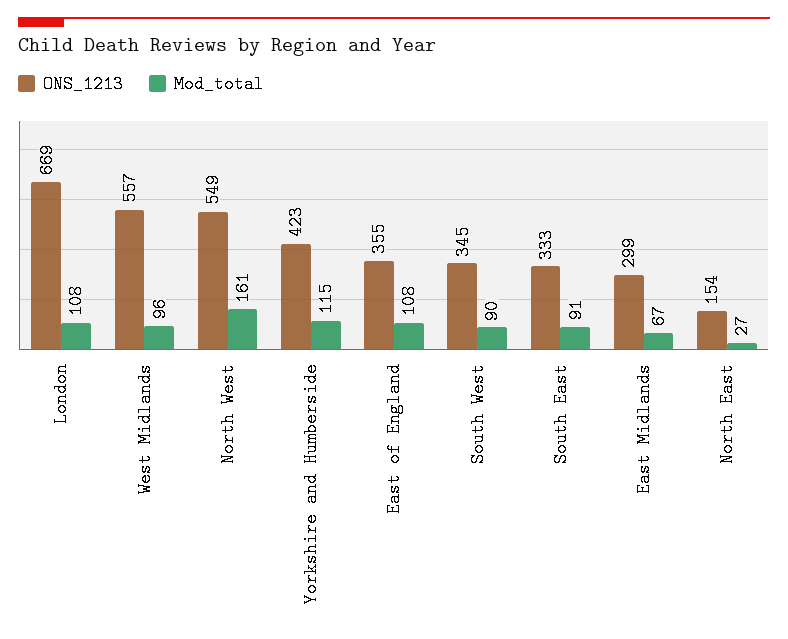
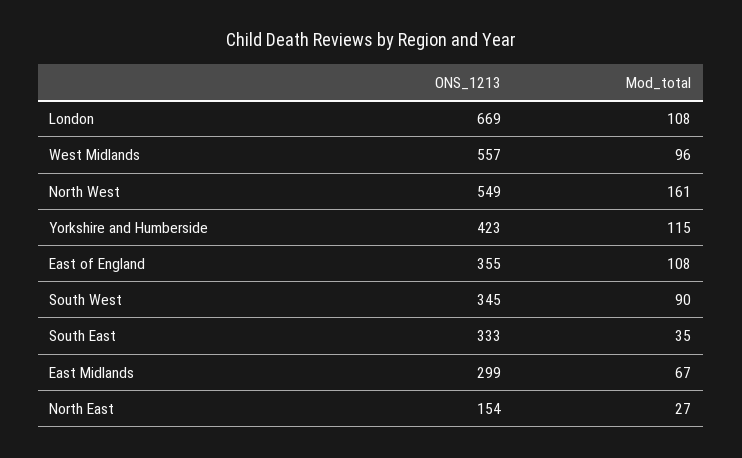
Mod_total, South East: 91 -> 35

